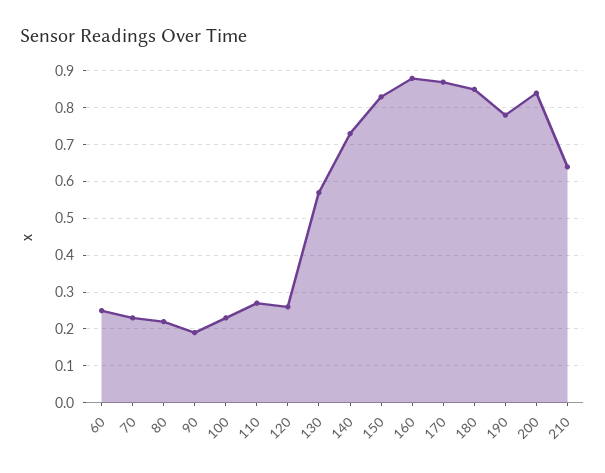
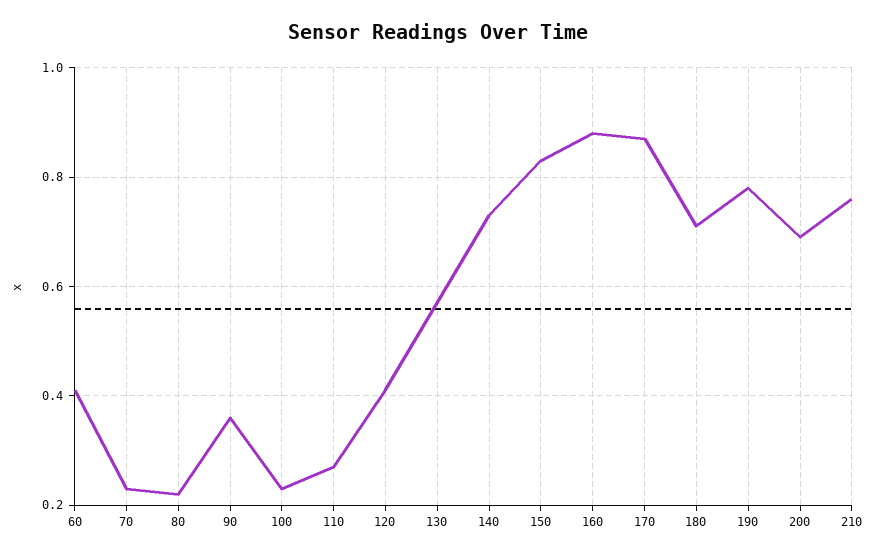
60: 0.25 -> 0.4
90: 0.2 -> 0.35
120: 0.25 -> 0.4
180: 0.85 -> 0.7
200: 0.85 -> 0.7
210: 0.65 -> 0.75

